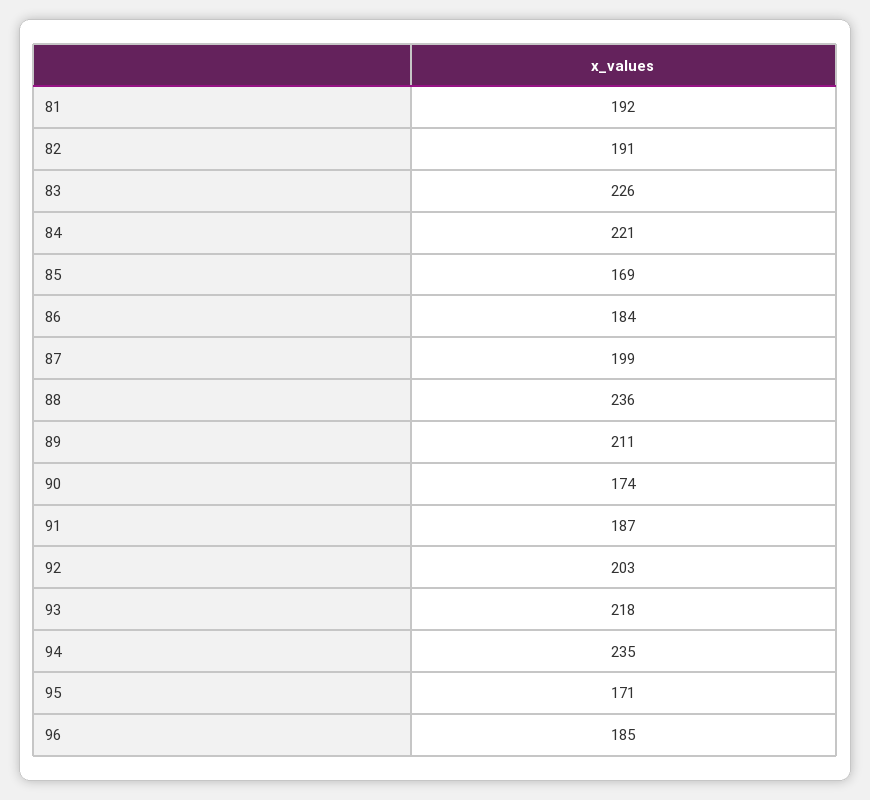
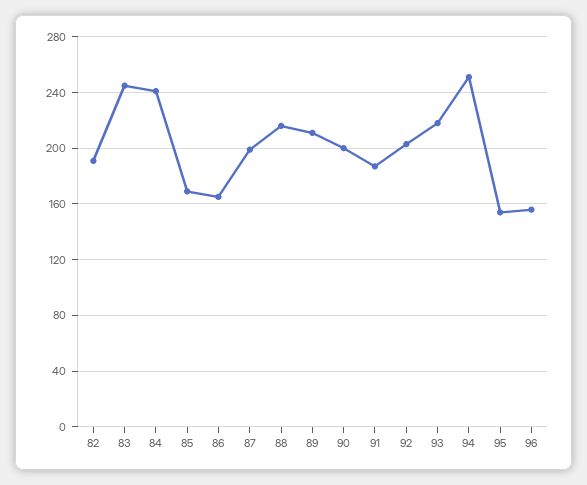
81: 192 -> none
83: 226 -> 245
84: 221 -> 240
86: 184 -> 165
88: 236 -> 215
90: 174 -> 200
94: 235 -> 250
95: 171 -> 155
96: 185 -> 155

